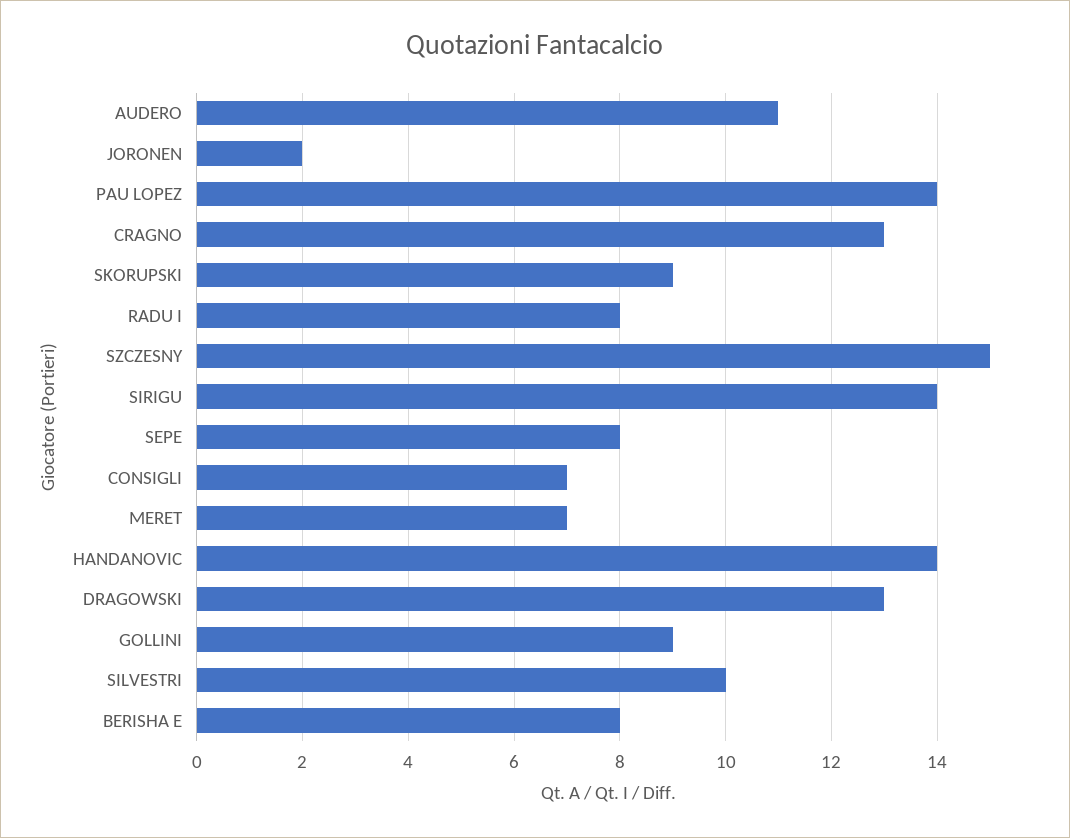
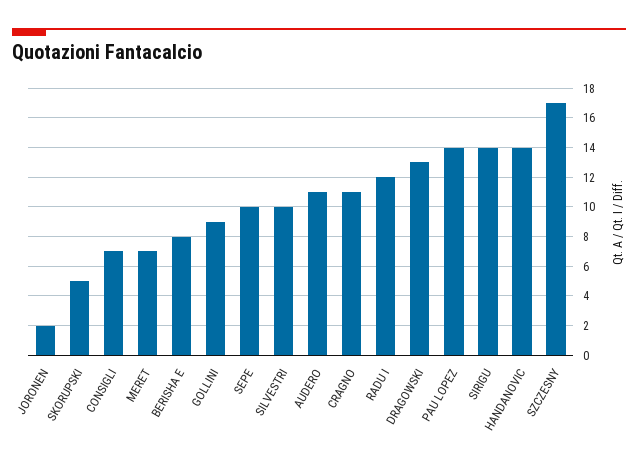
CRAGNO: 13 -> 11
SKORUPSKI: 9 -> 5
RADU I: 8 -> 12
SZCZESNY: 15 -> 17
SEPE: 8 -> 10

